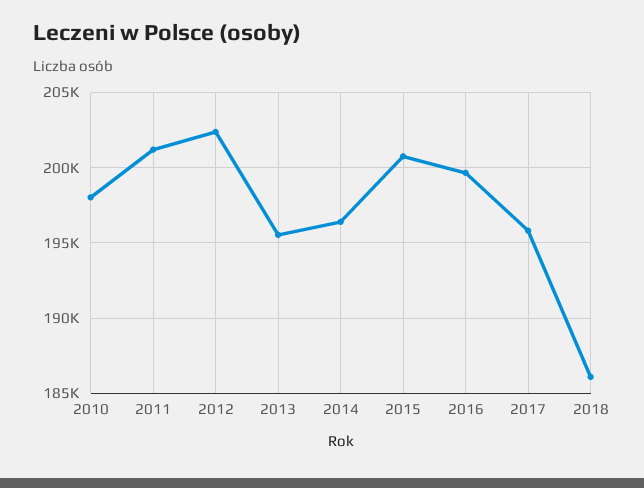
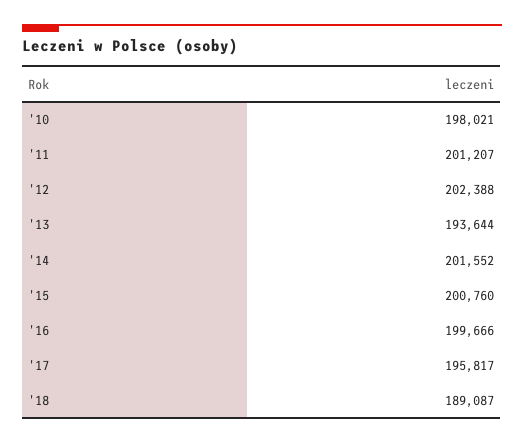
2013: 195500 -> 193644
2014: 196500 -> 201552
2018: 186000 -> 189087

